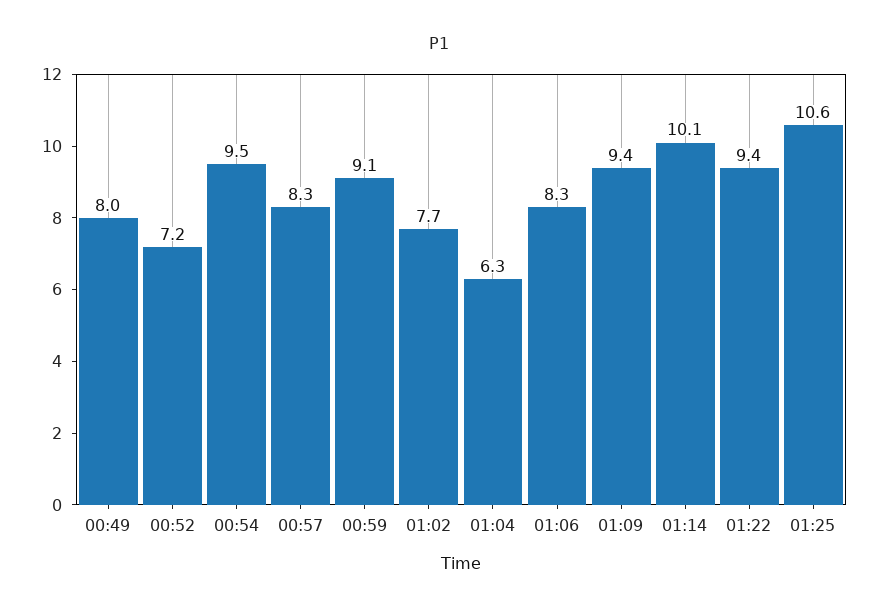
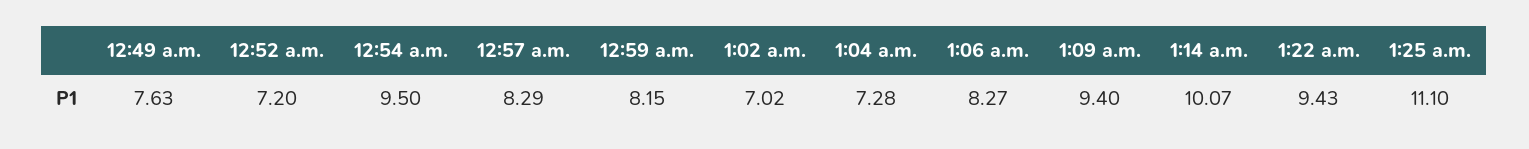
00:49: 8 -> 7.63
00:59: 9.1 -> 8.15
01:02: 7.7 -> 7.02
01:04: 6.3 -> 7.28
01:25: 10.6 -> 11.1

